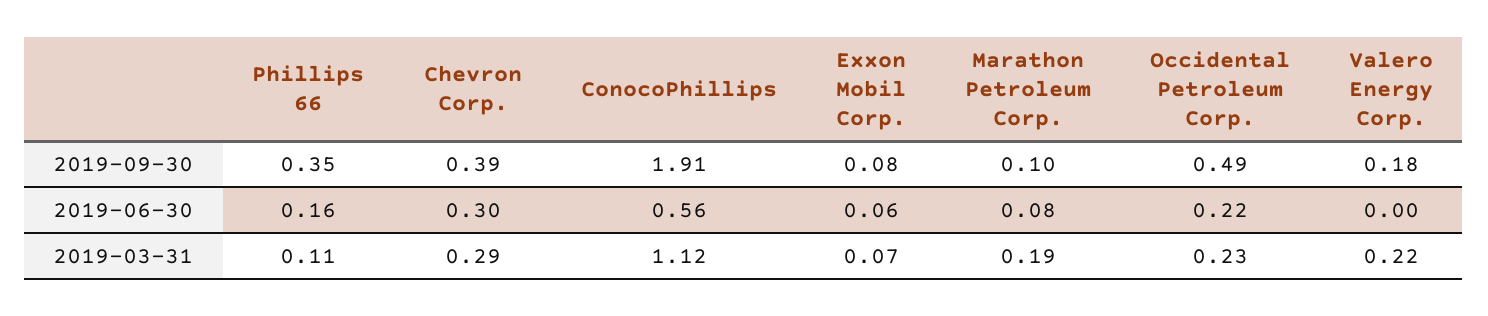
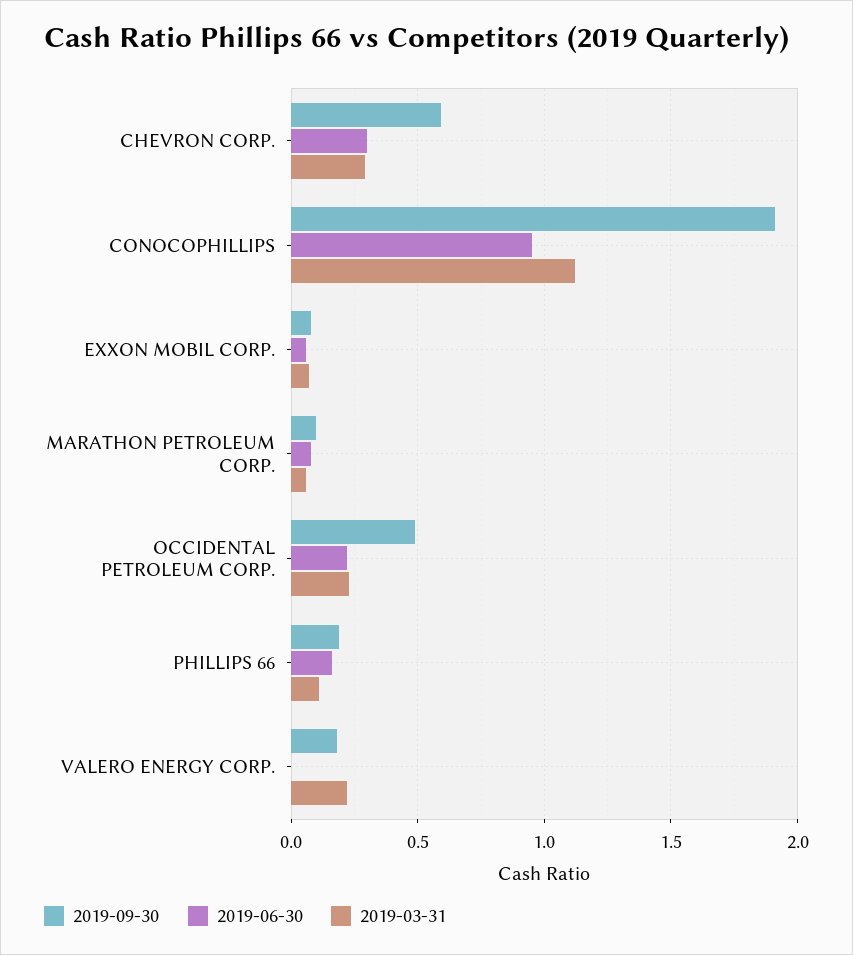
2019-09-30, Phillips 66: 0.35 -> 0.2
2019-09-30, Chevron Corp.: 0.39 -> 0.6
2019-06-30, ConocoPhillips: 0.56 -> 0.95
2019-03-31, Marathon Petroleum Corp.: 0.19 -> 0.05

